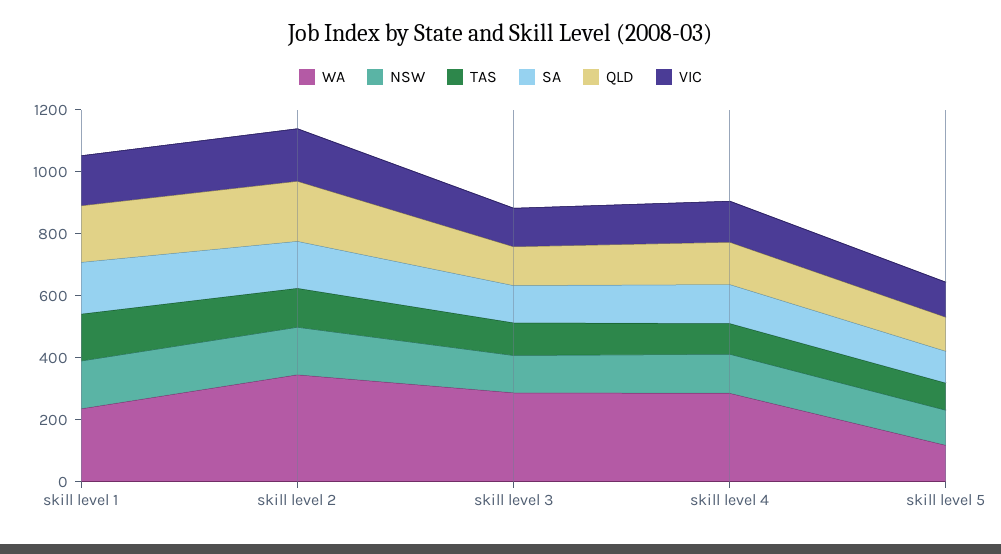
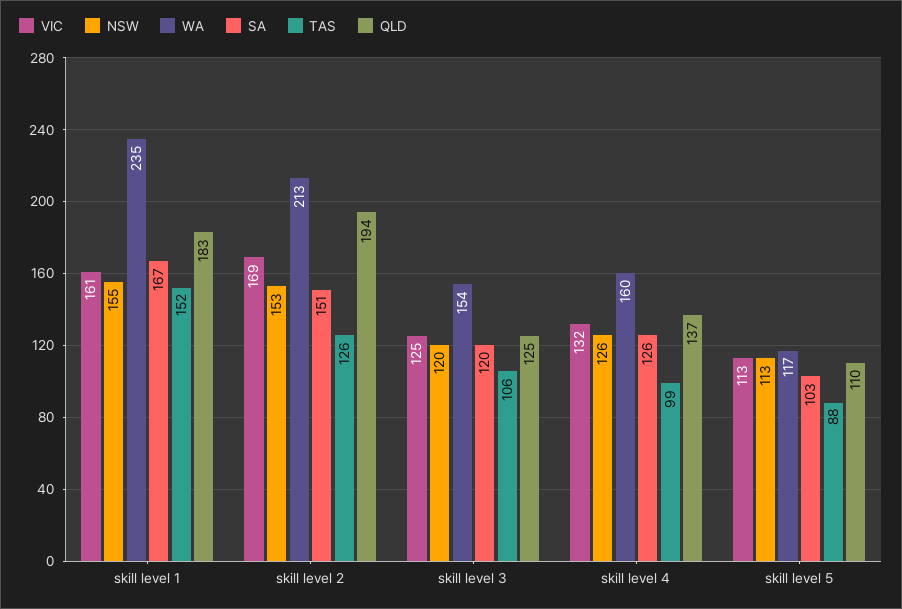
WA, skill level 2: 350 -> 213
WA, skill level 3: 300 -> 154
WA, skill level 4: 300 -> 160

